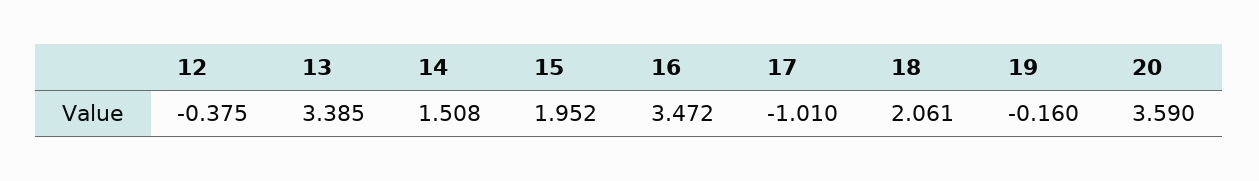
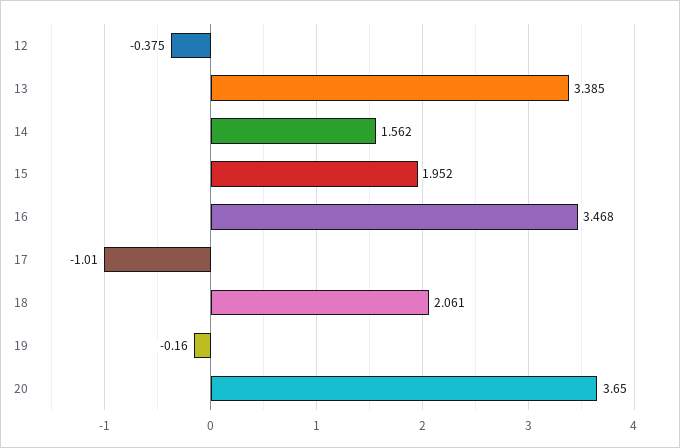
14: 1.508 -> 1.562
16: 3.472 -> 3.468
20: 3.59 -> 3.65

